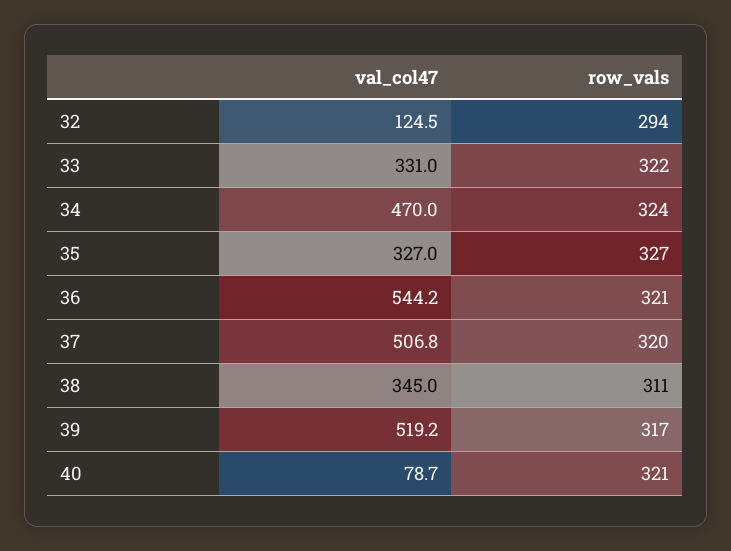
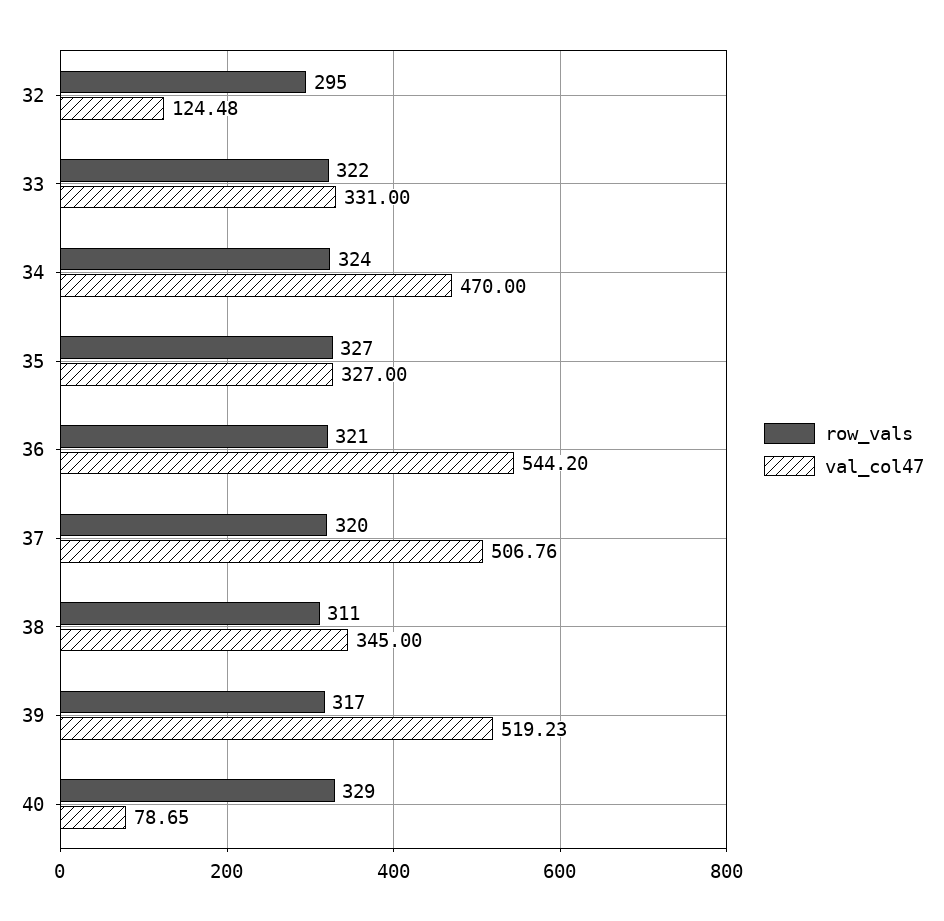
row_vals, 32: 294 -> 295
row_vals, 40: 321 -> 329

